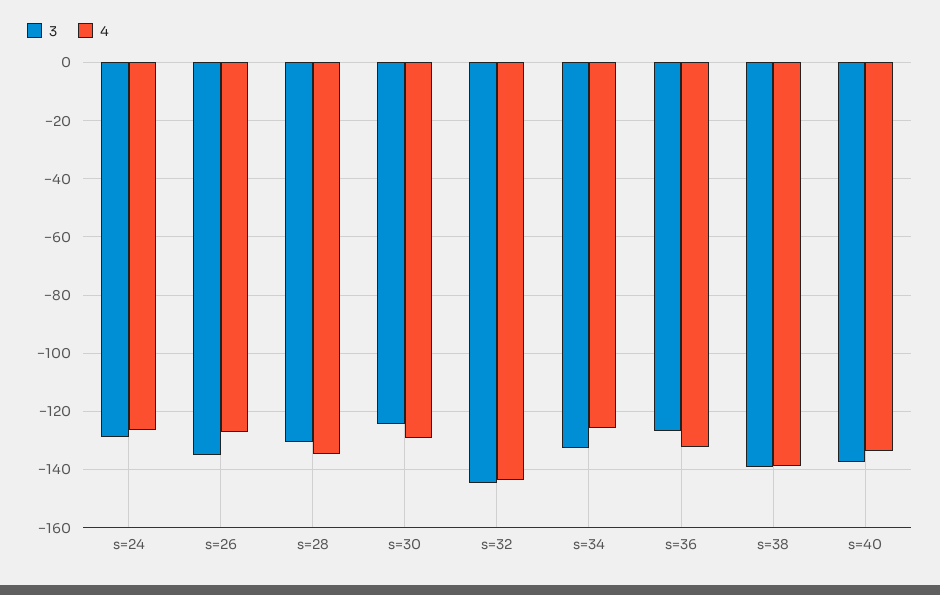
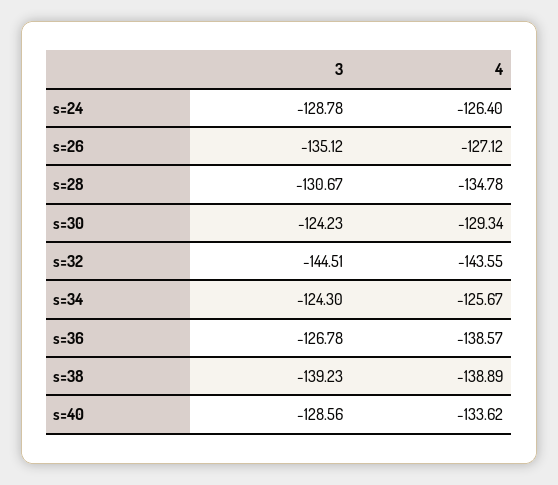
3, s=34: -132.5 -> -124.3
4, s=36: -132.5 -> -138.57
3, s=40: -137.5 -> -128.56

